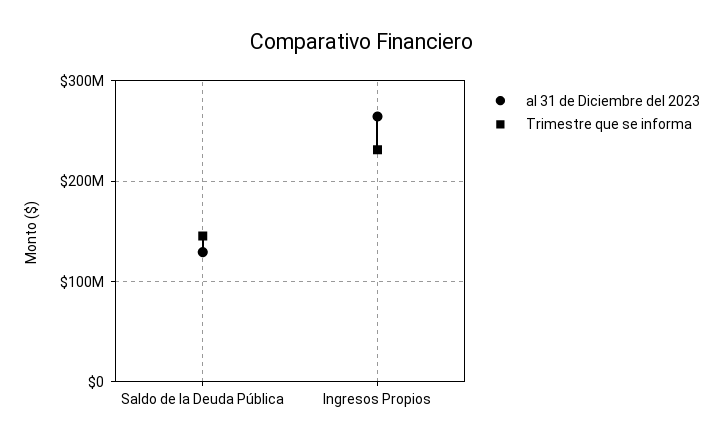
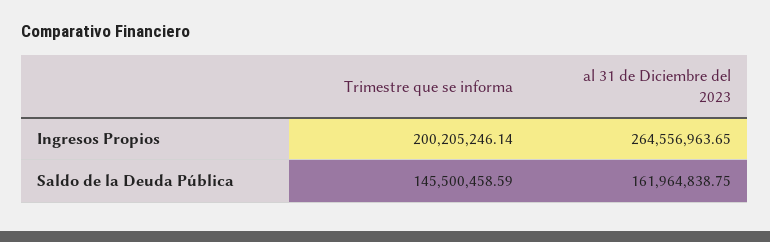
al 31 de Diciembre del 2023, Saldo de la Deuda Pública: 130000000 -> 161964838.75
Trimestre que se informa, Ingresos Propios: 230000000 -> 200205246.14

